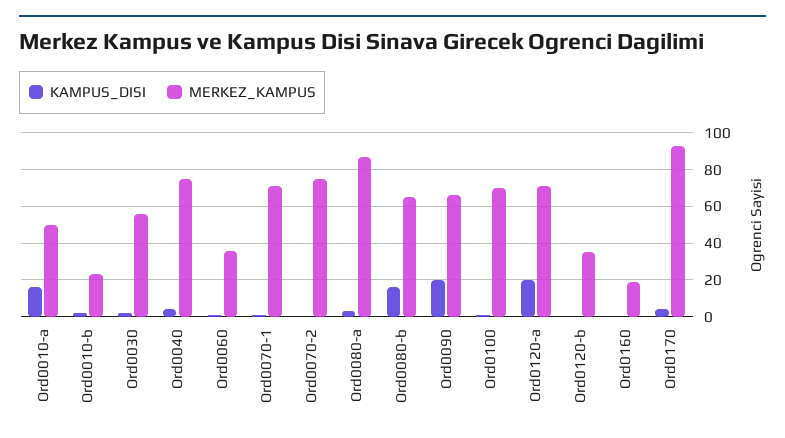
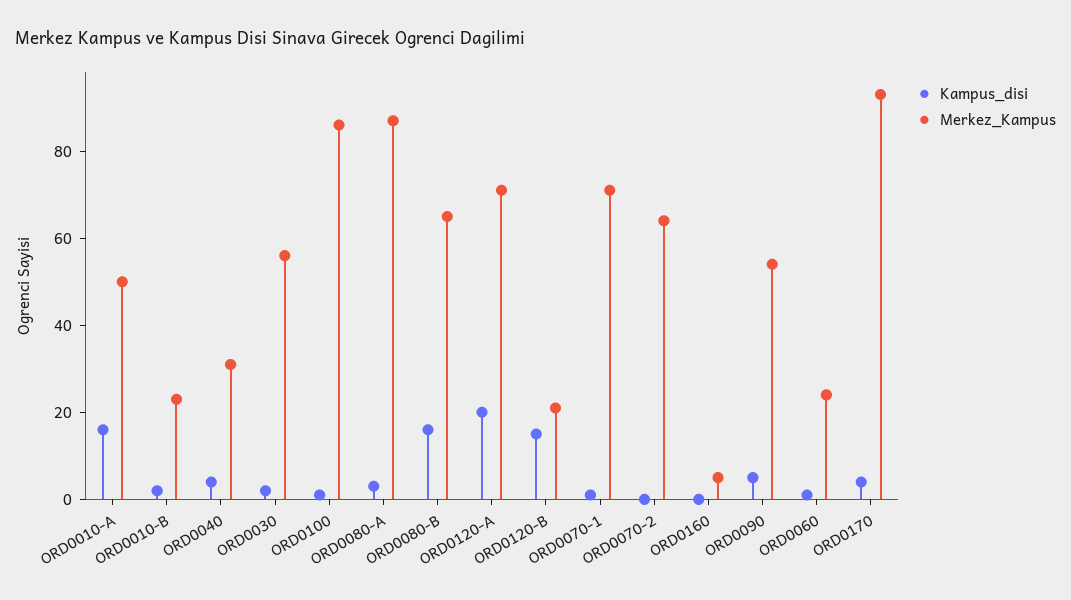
MERKEZ_KAMPUS, Ord0040: 75 -> 30
MERKEZ_KAMPUS, Ord0060: 35 -> 25
MERKEZ_KAMPUS, Ord0070-2: 75 -> 65
KAMPUS_DISI, Ord0090: 20 -> 5
MERKEZ_KAMPUS, Ord0090: 65 -> 55
MERKEZ_KAMPUS, Ord0100: 70 -> 85
KAMPUS_DISI, Ord0120-b: 0 -> 15
MERKEZ_KAMPUS, Ord0120-b: 35 -> 20
MERKEZ_KAMPUS, Ord0160: 20 -> 5

